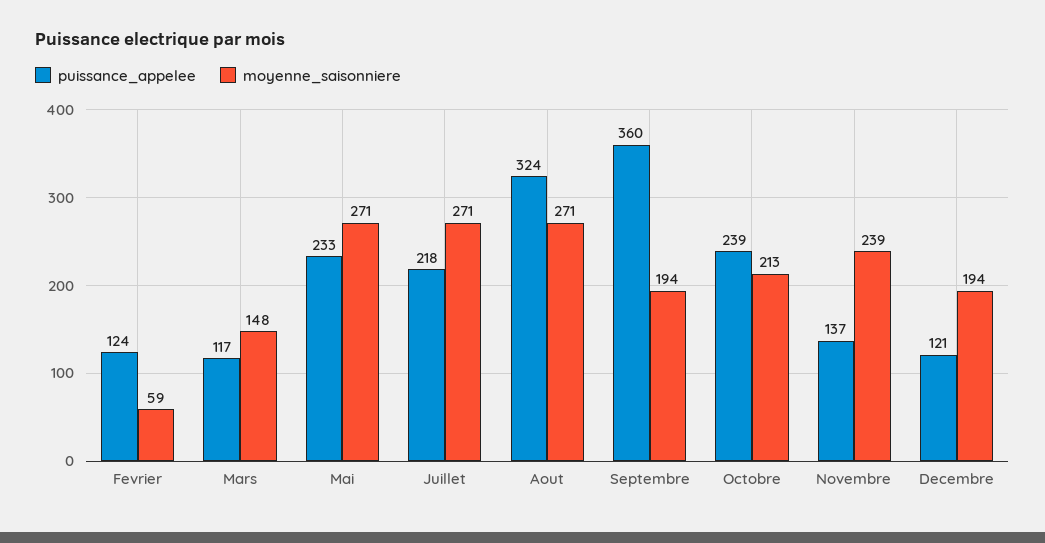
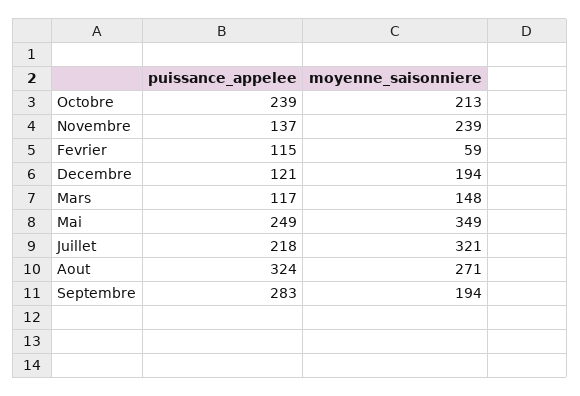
puissance_appelee, Fevrier: 124 -> 115
puissance_appelee, Mai: 233 -> 249
moyenne_saisonniere, Mai: 271 -> 349
moyenne_saisonniere, Juillet: 271 -> 321
puissance_appelee, Septembre: 360 -> 283

